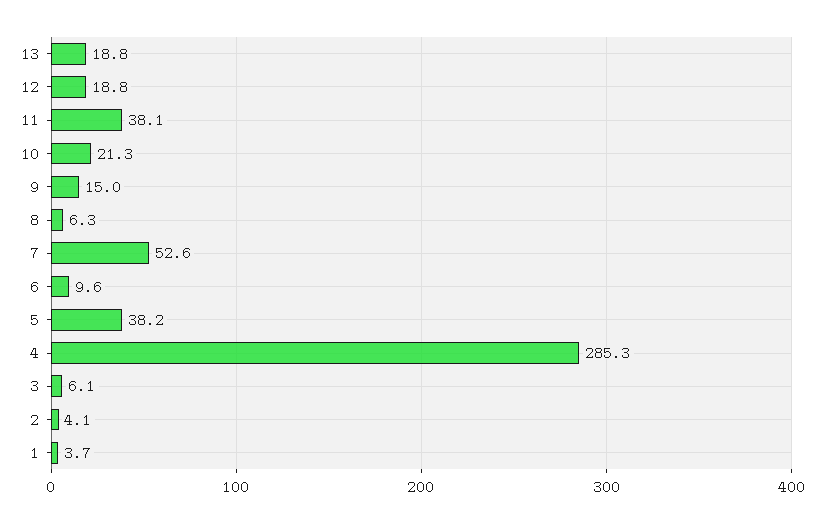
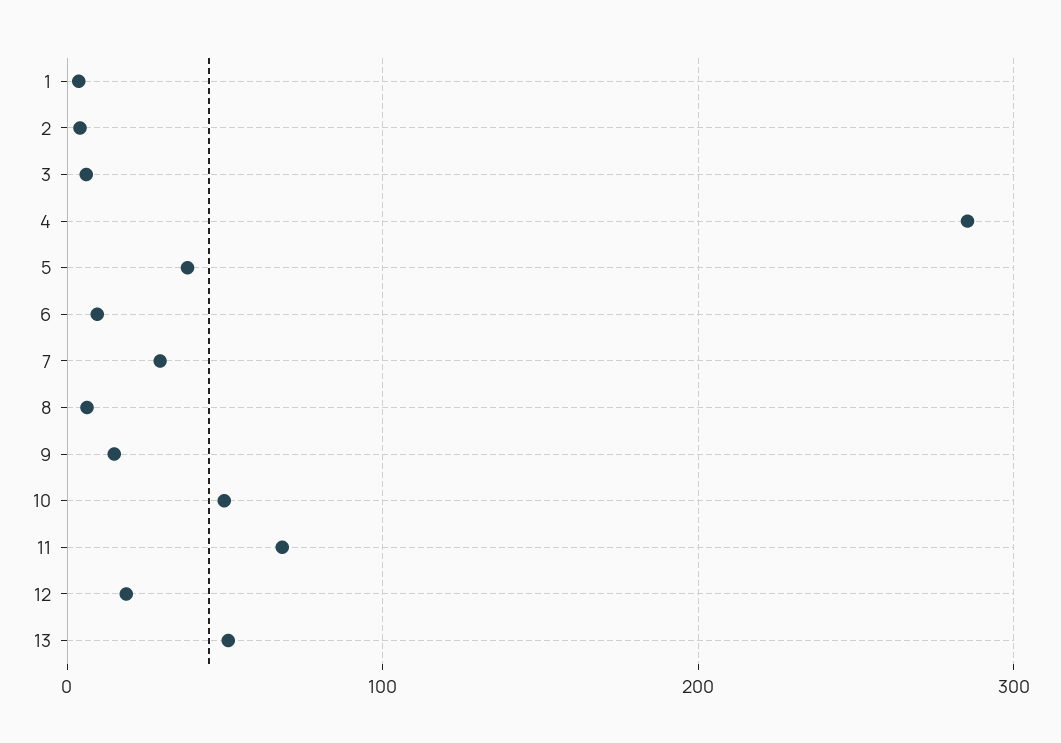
13: 18.8 -> 50
11: 38.1 -> 70
10: 21.3 -> 50
7: 52.6 -> 30

